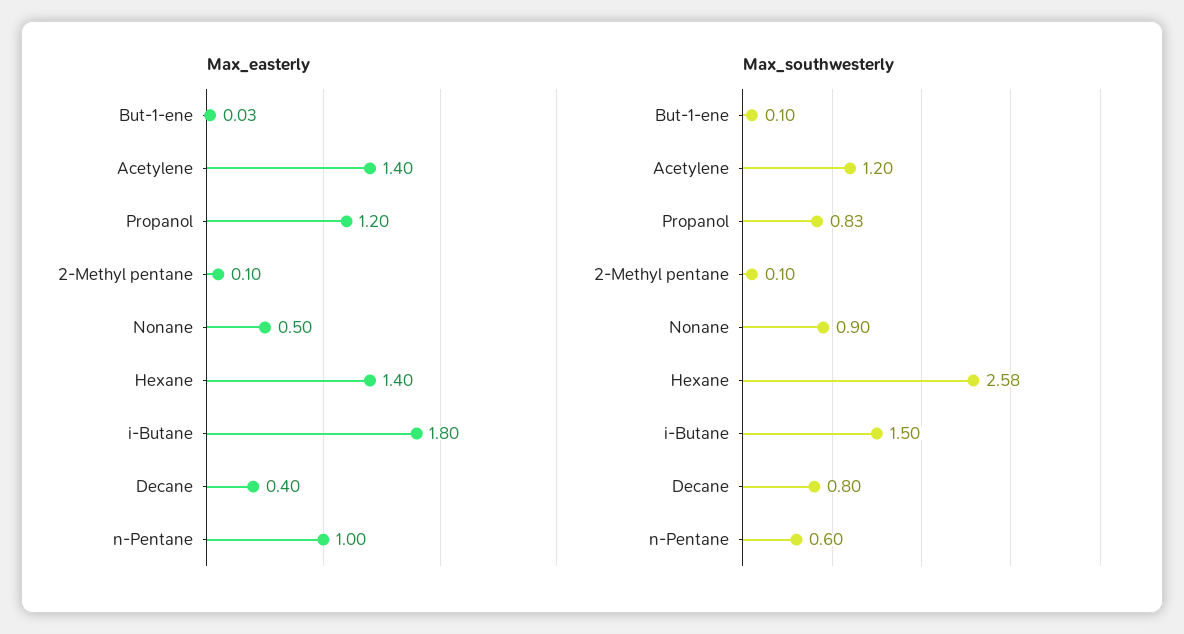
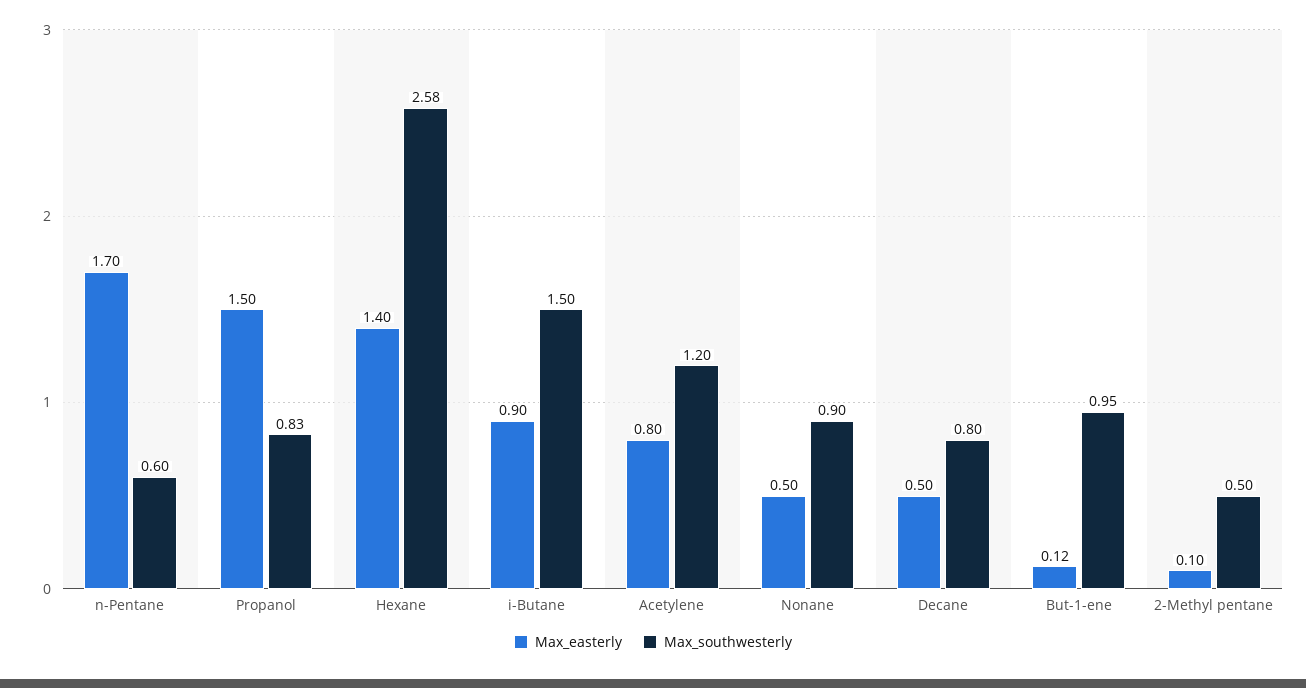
Max_easterly, But-1-ene: 0.03 -> 0.12
Max_easterly, Acetylene: 1.4 -> 0.8
Max_easterly, Propanol: 1.2 -> 1.5
Max_easterly, i-Butane: 1.8 -> 0.9
Max_easterly, Decane: 0.4 -> 0.5
Max_easterly, n-Pentane: 1 -> 1.7
Max_southwesterly, But-1-ene: 0.1 -> 0.95
Max_southwesterly, 2-Methyl pentane: 0.1 -> 0.5

